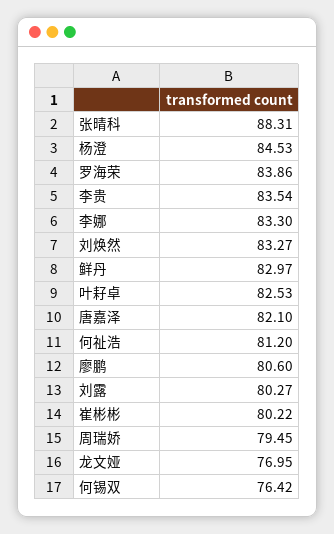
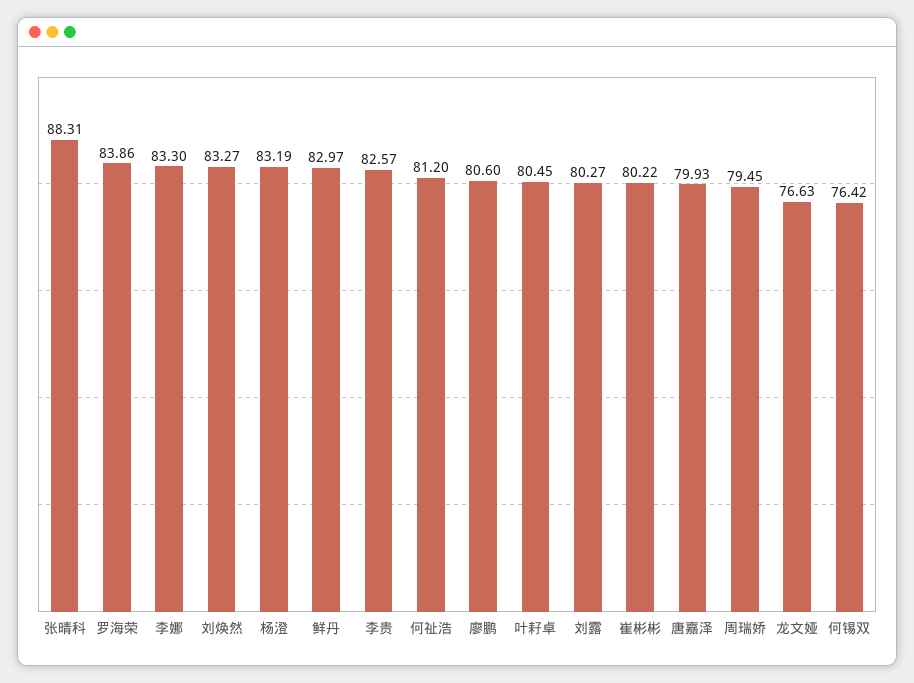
杨澄: 84.53 -> 83.19
李贵: 83.54 -> 82.57
叶耔卓: 82.53 -> 80.45
唐嘉泽: 82.1 -> 79.93
龙文娅: 76.95 -> 76.63

